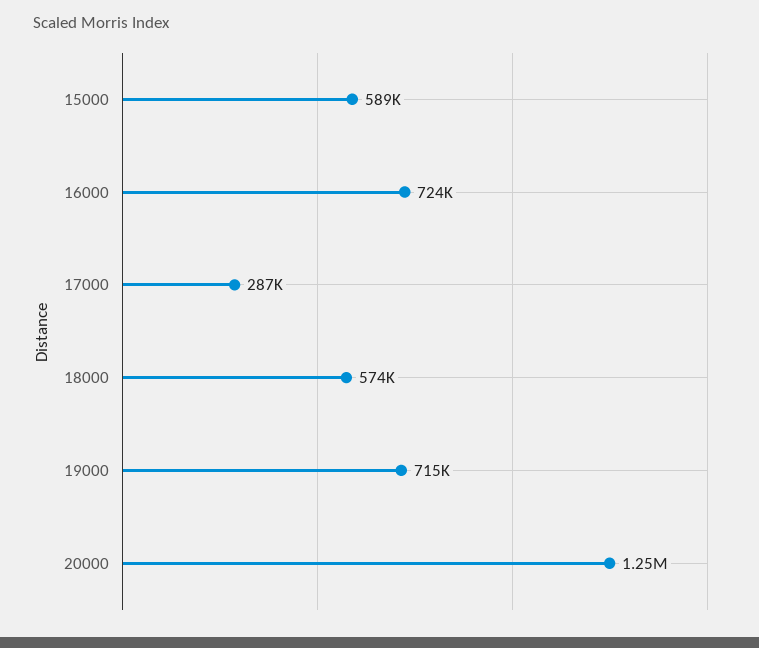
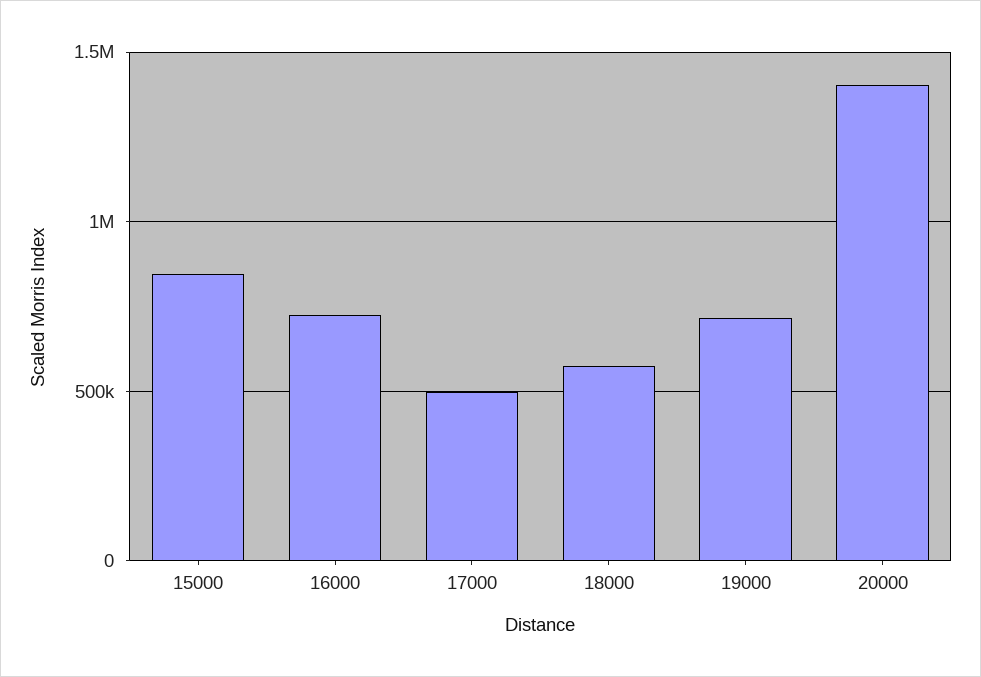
15000: 589000 -> 850000
17000: 287000 -> 500000
20000: 1250000 -> 1400000

